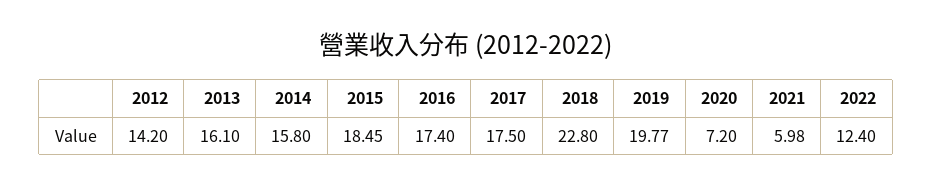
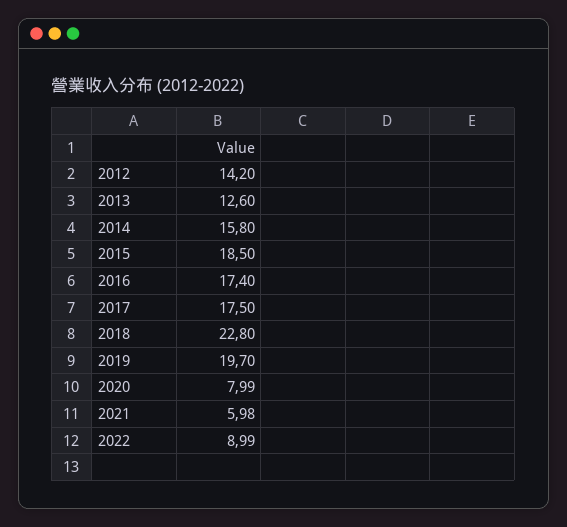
2013: 16.1 -> 12.6
2015: 18.45 -> 18.5
2019: 19.77 -> 19.7
2020: 7.2 -> 7.99
2022: 12.4 -> 8.99

